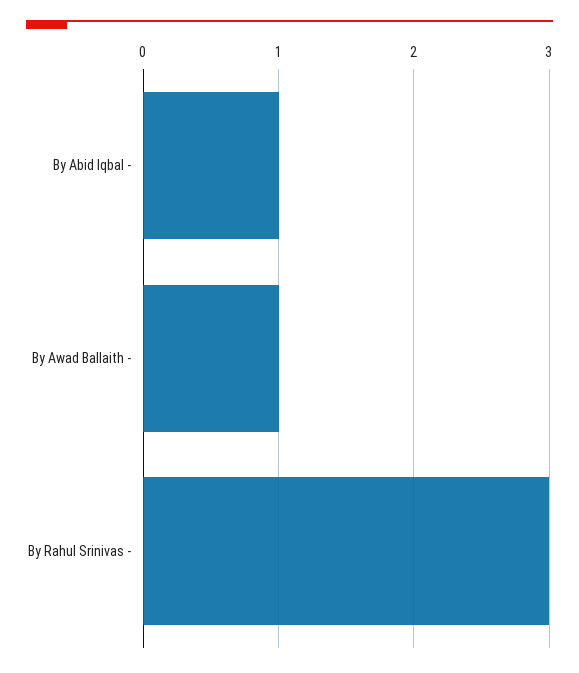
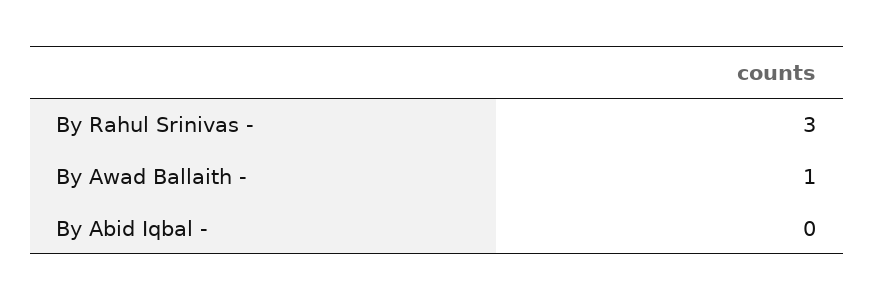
By Abid Iqbal -: 1 -> 0

